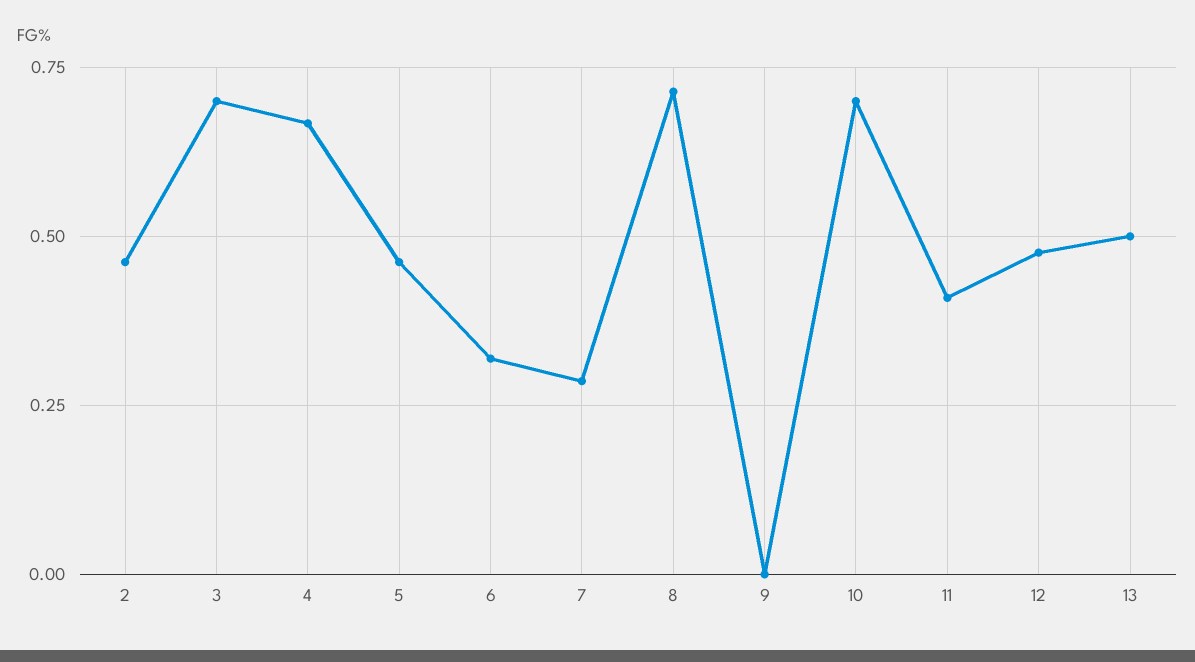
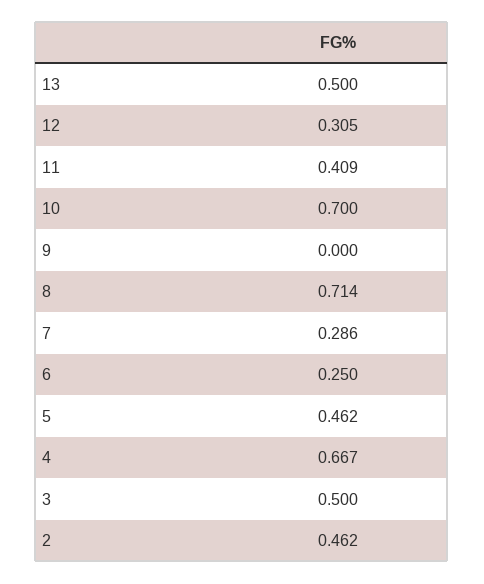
3: 0.7 -> 0.5
6: 0.325 -> 0.25
12: 0.475 -> 0.305

